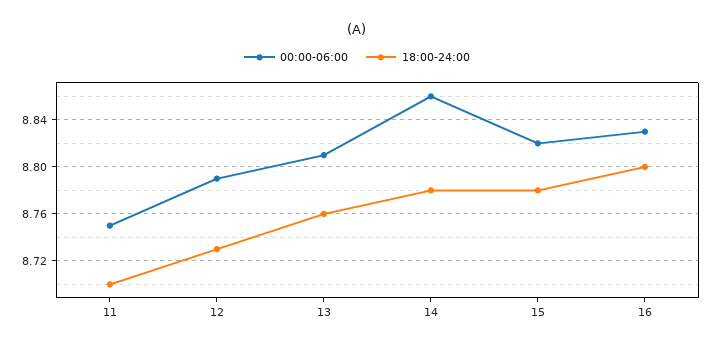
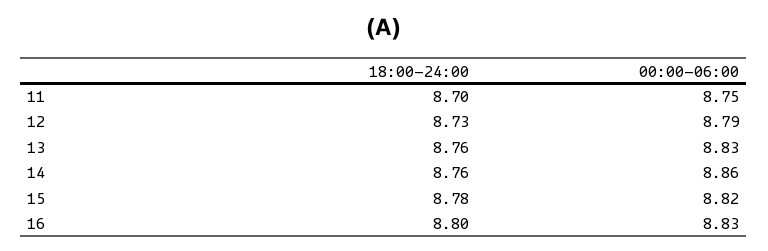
00:00-06:00, 13: 8.81 -> 8.83
18:00-24:00, 14: 8.78 -> 8.76

